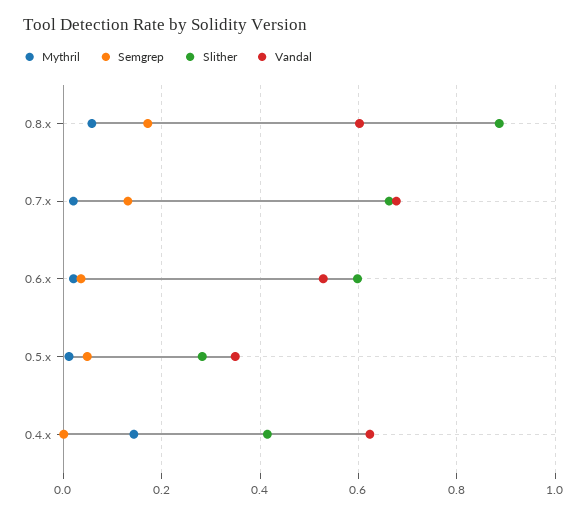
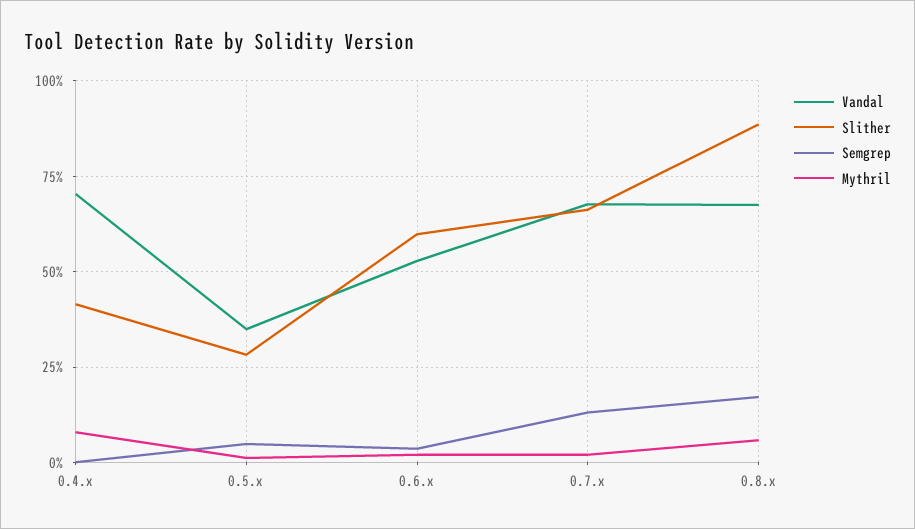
Vandal, 0.8.x: 0.6 -> 0.675
Mythril, 0.4.x: 0.14 -> 0.075
Vandal, 0.4.x: 0.62 -> 0.7

